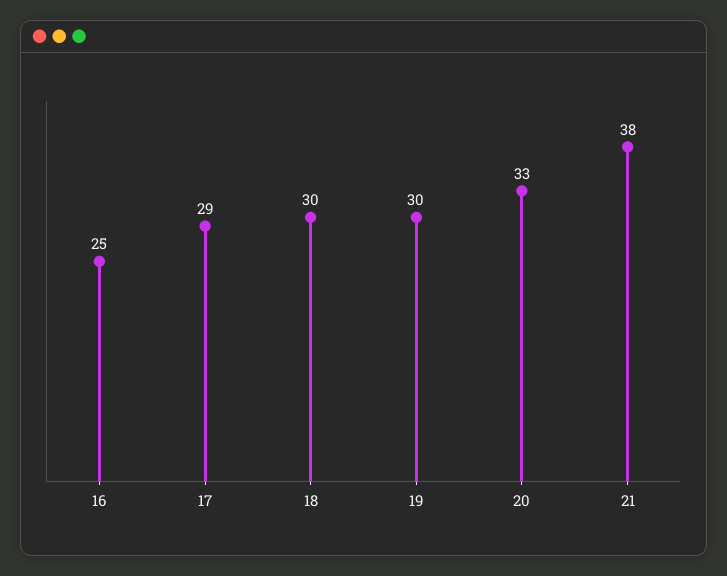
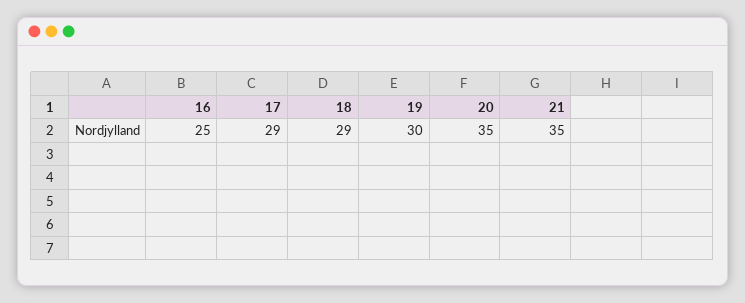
18: 30 -> 29
20: 33 -> 35
21: 38 -> 35

